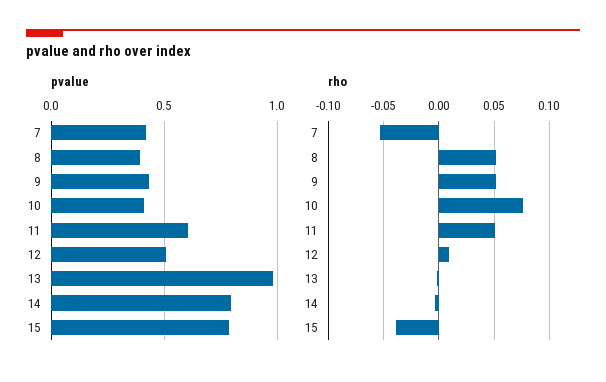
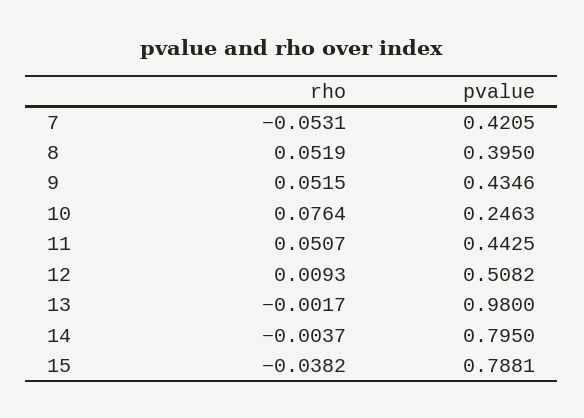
pvalue, 10: 0.4 -> 0.2463
pvalue, 11: 0.6 -> 0.4425

